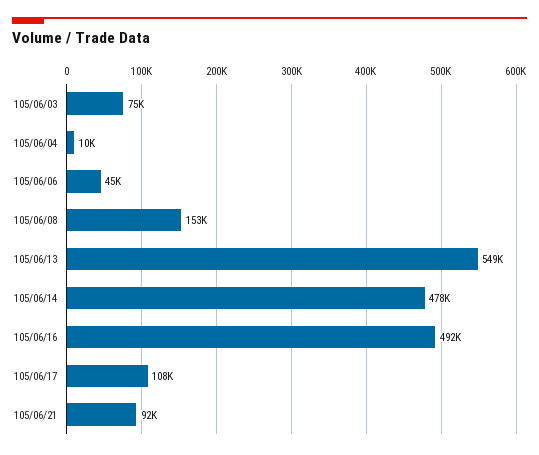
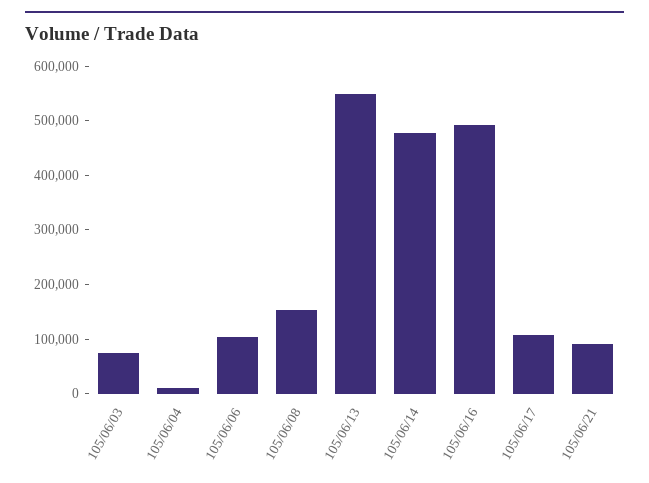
105/06/06: 45000 -> 100000

